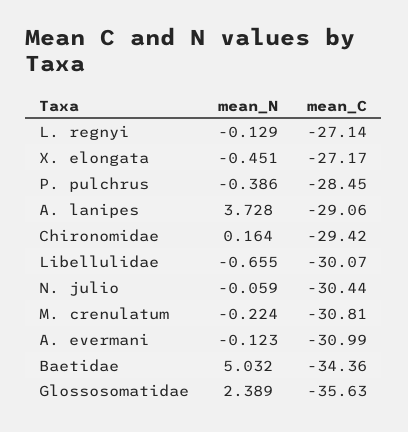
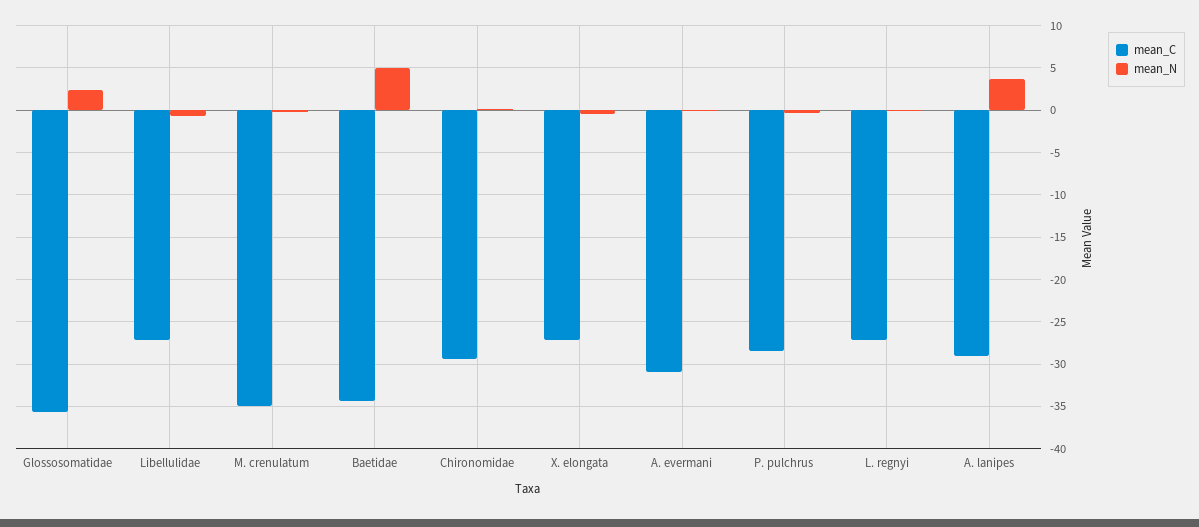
mean_C, Libellulidae: -30.07 -> -27
mean_N, N. julio: -0.059 -> none
mean_C, N. julio: -30.44 -> none
mean_C, M. crenulatum: -30.81 -> -35

